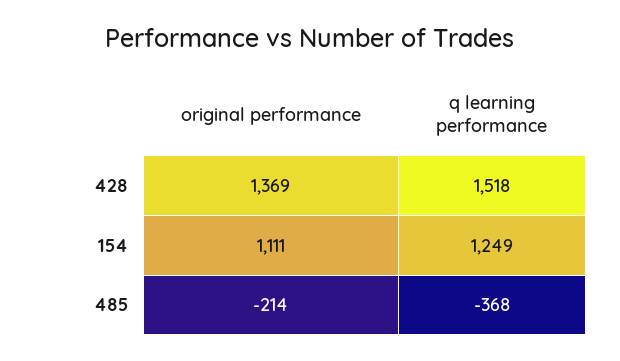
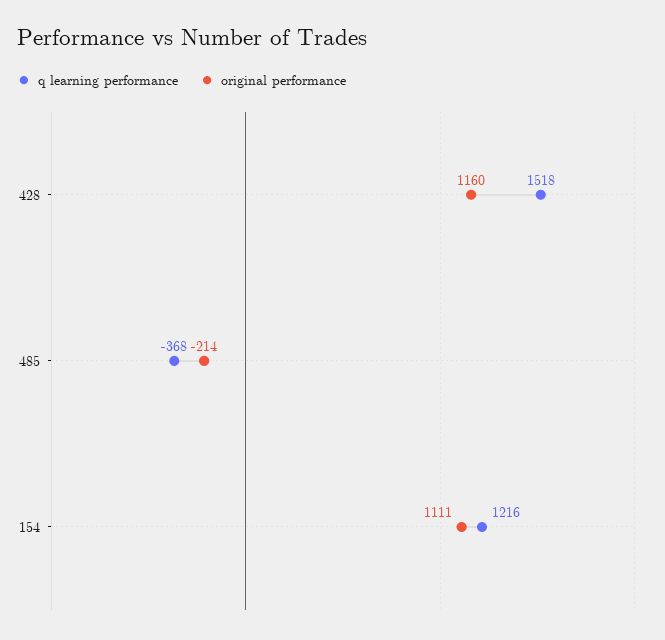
original performance, 428: 1369 -> 1160
q learning performance, 154: 1249 -> 1216

